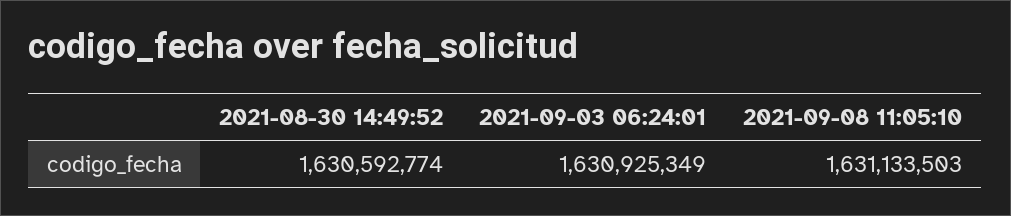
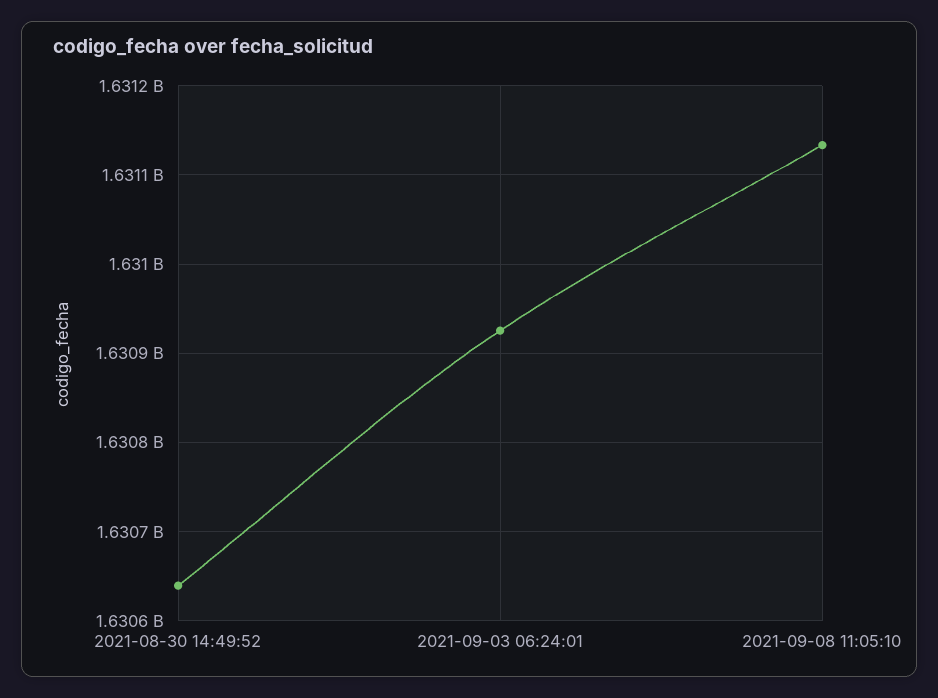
2021-08-30 14:49:52: 1630592774 -> 1630640000

